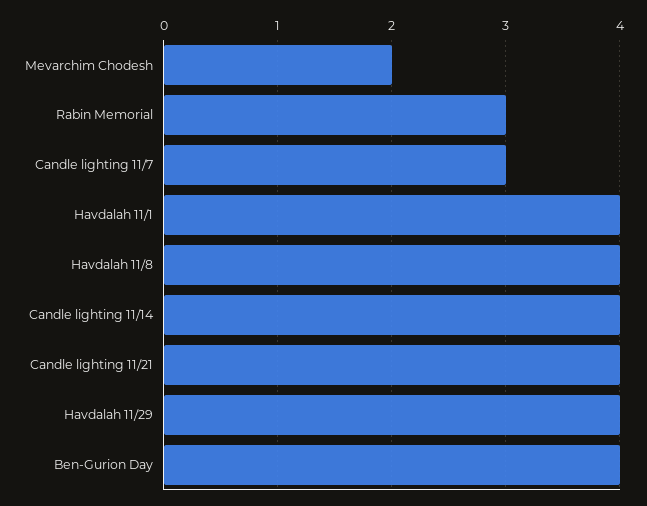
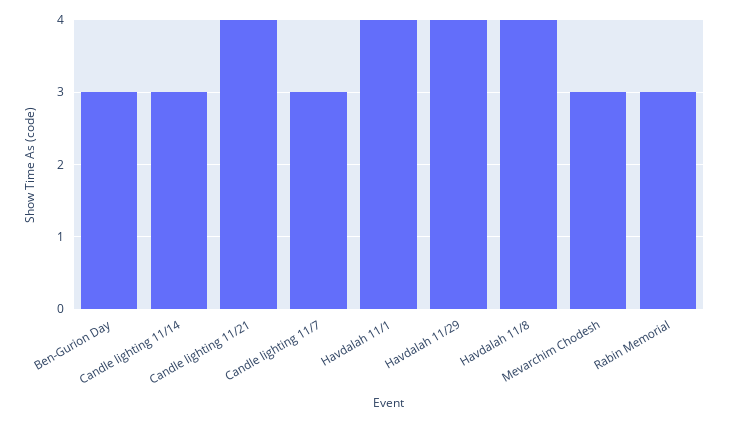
Mevarchim Chodesh: 2 -> 3
Candle lighting 11/14: 4 -> 3
Ben-Gurion Day: 4 -> 3

